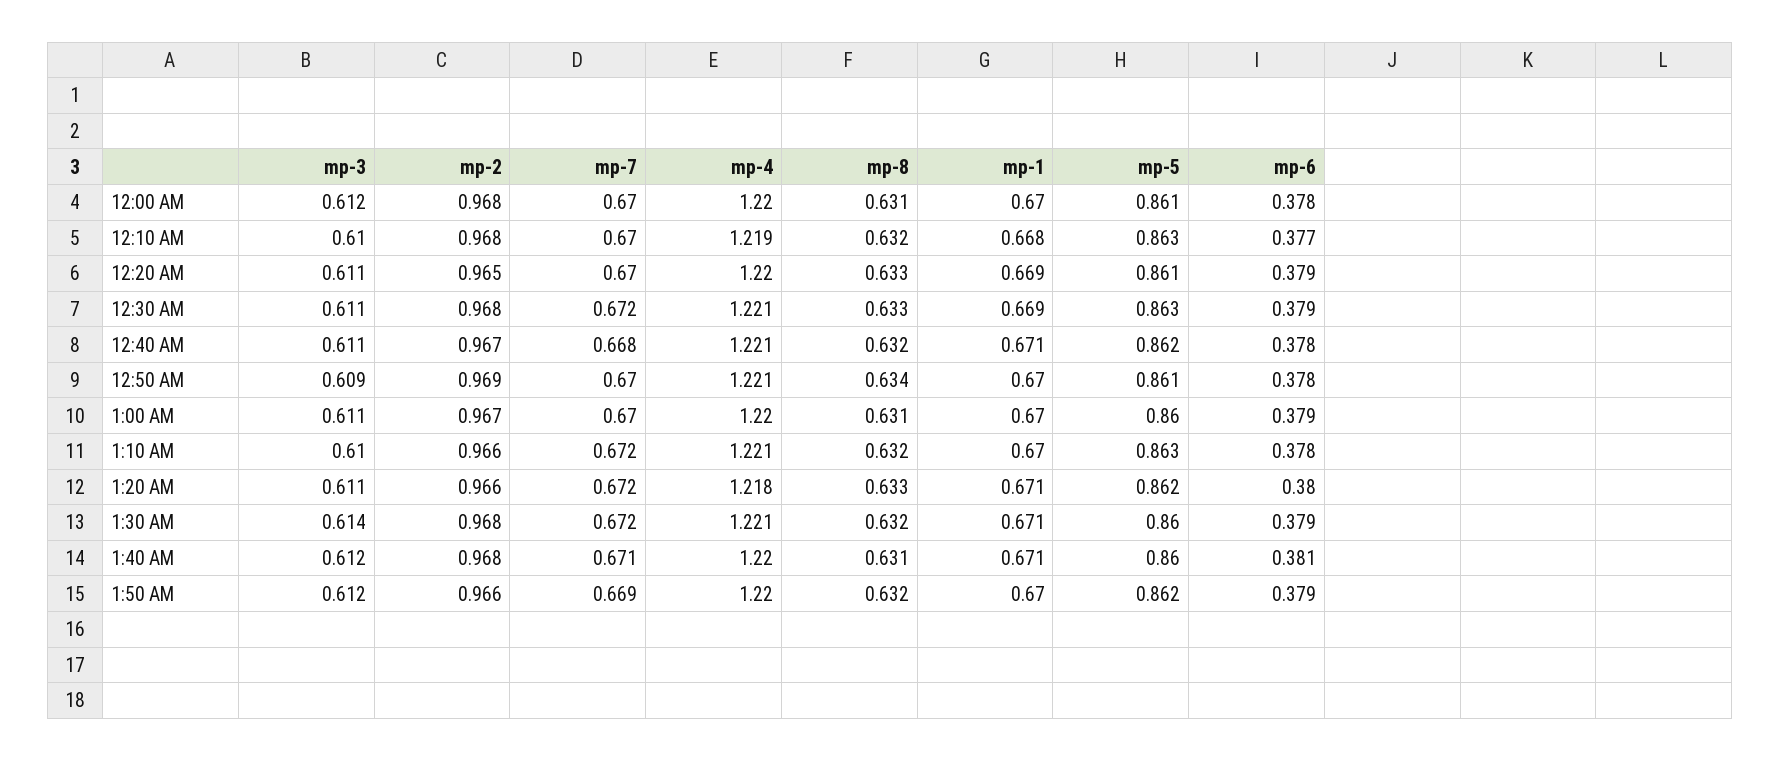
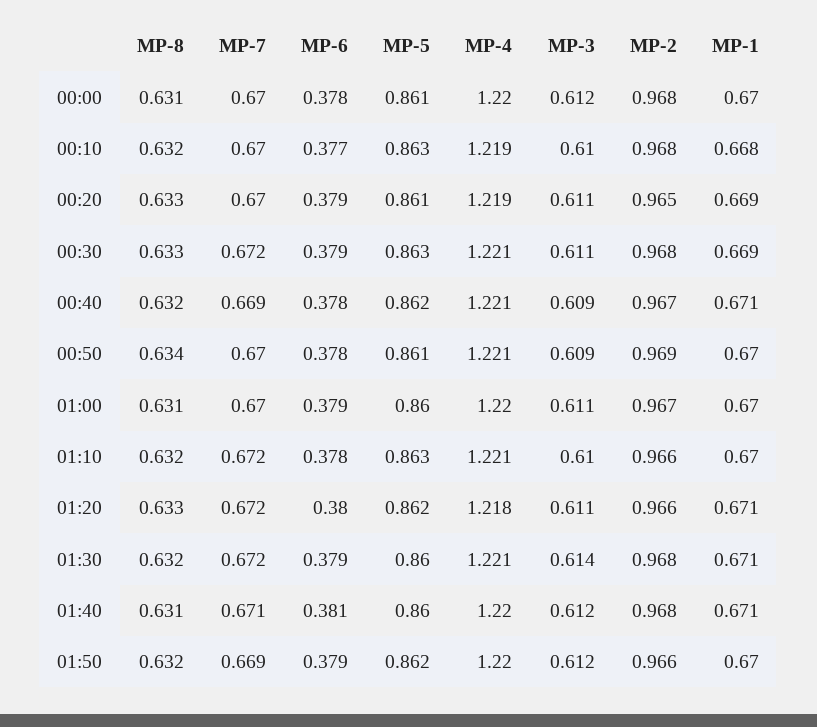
mp-4, 12:20 AM: 1.22 -> 1.219
mp-3, 12:40 AM: 0.611 -> 0.609
mp-7, 12:40 AM: 0.668 -> 0.669

